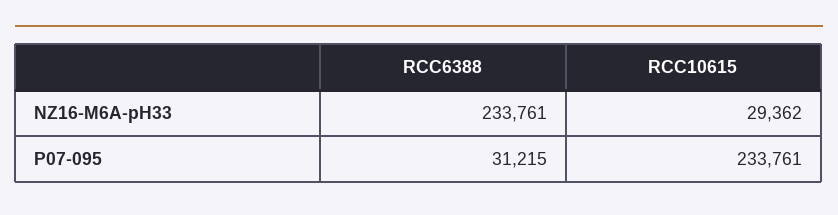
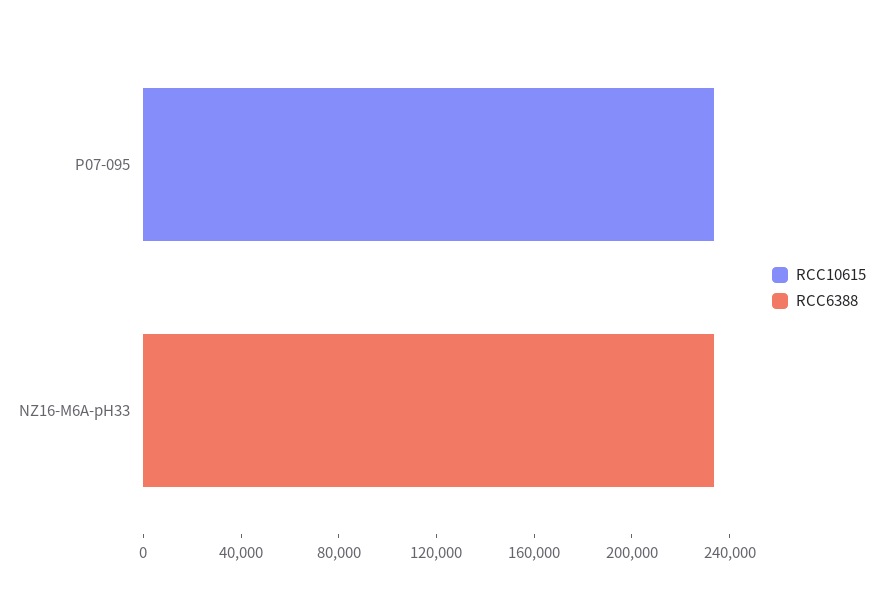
RCC10615, NZ16-M6A-pH33: 29362 -> 0
RCC6388, P07-095: 31215 -> 0

